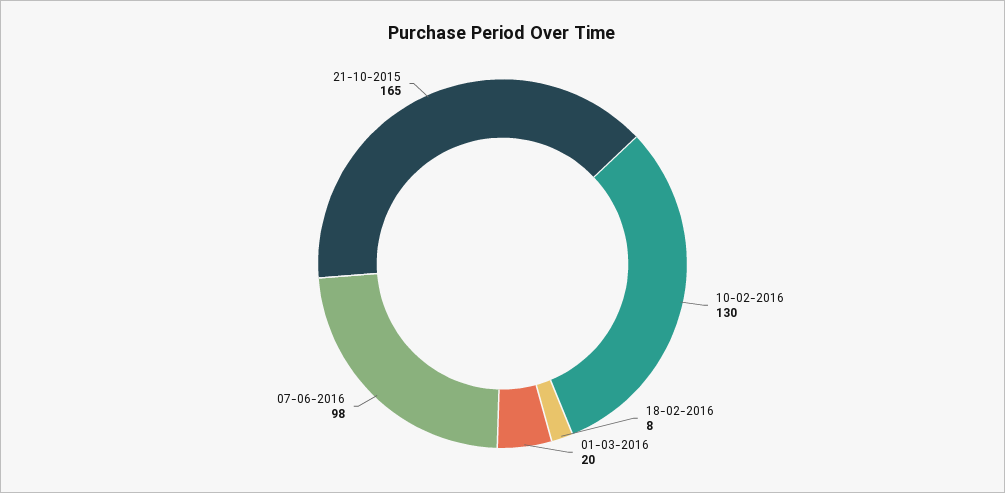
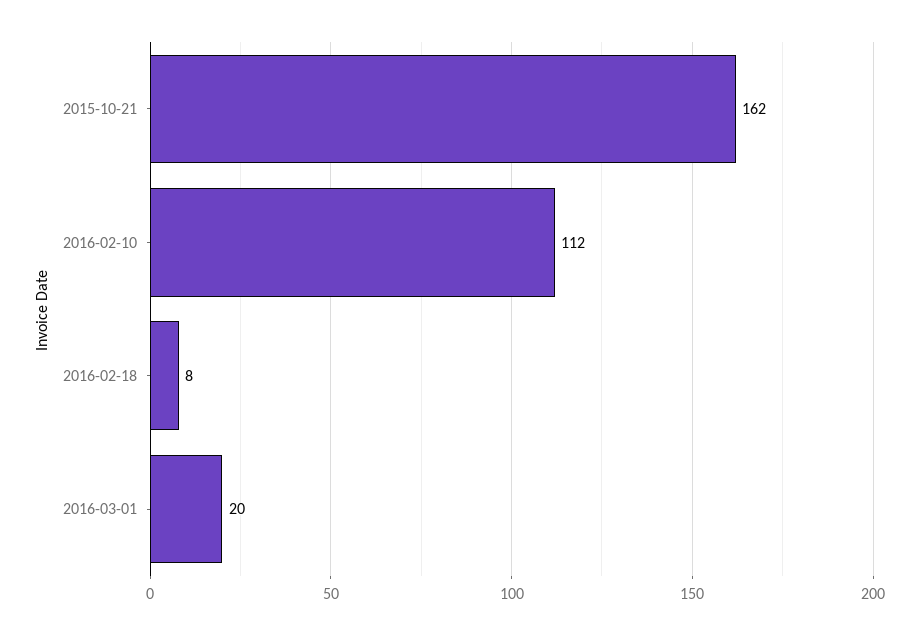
10-02-2016: 130 -> 112
07-06-2016: 98 -> none
21-10-2015: 165 -> 162

